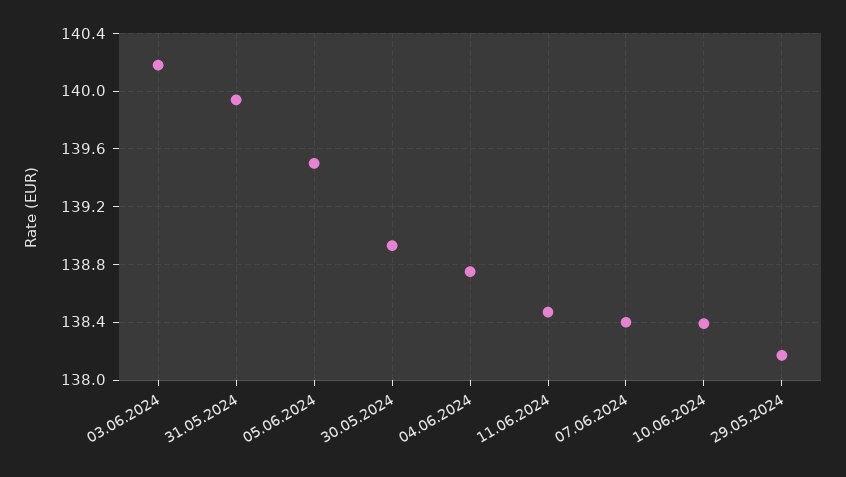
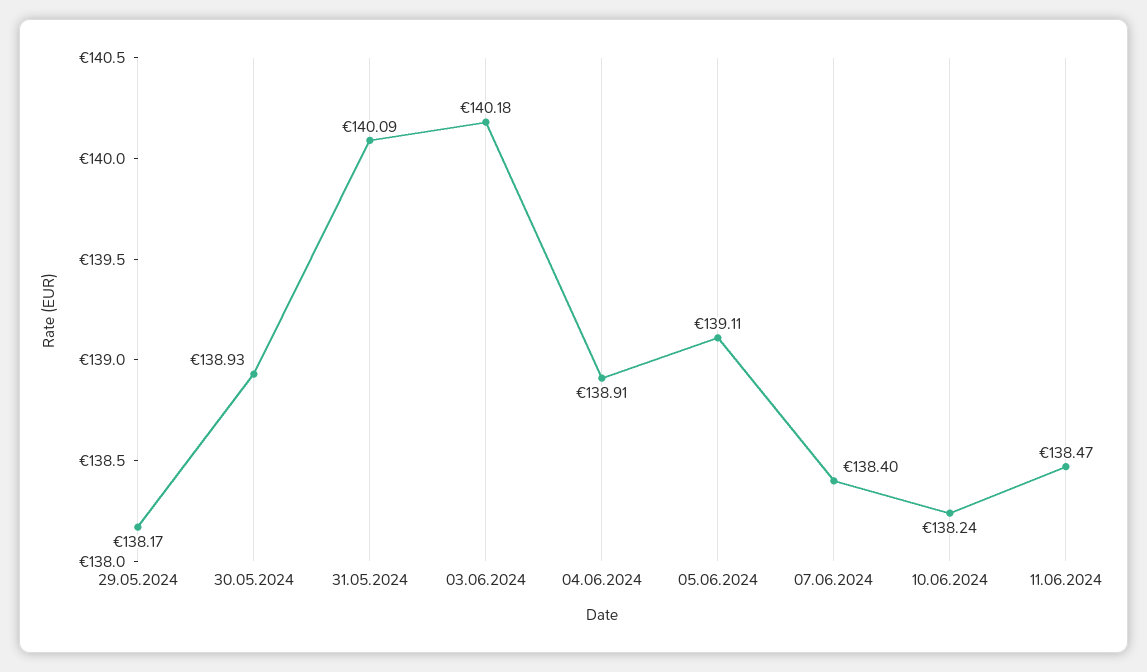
31.05.2024: 139.95 -> 140.09
05.06.2024: 139.5 -> 139.11
04.06.2024: 138.75 -> 138.91
10.06.2024: 138.4 -> 138.24

